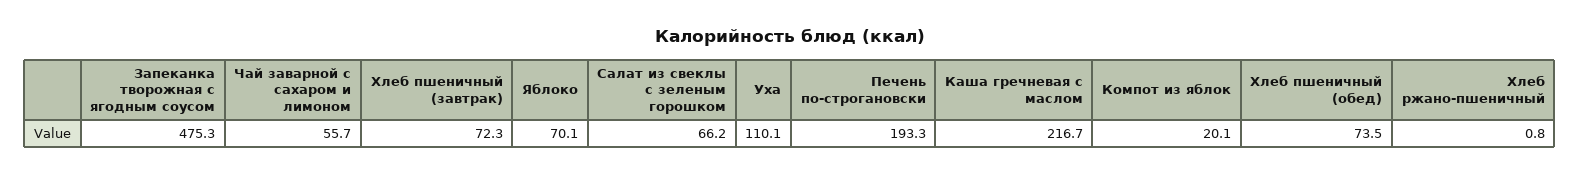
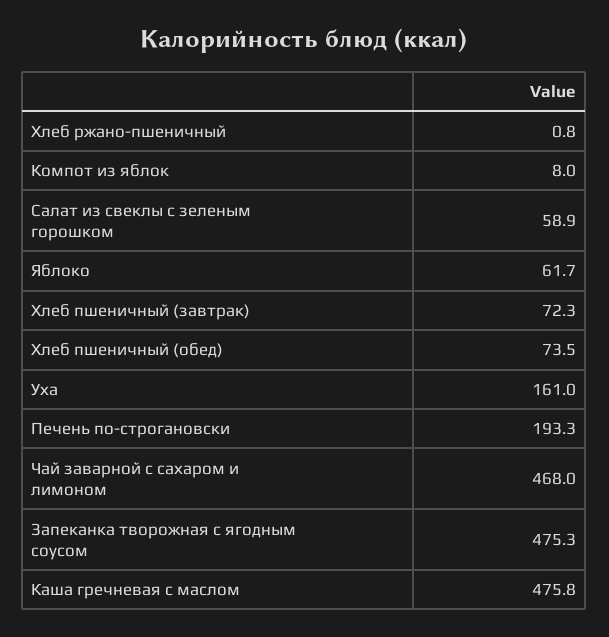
Чай заварной с сахаром и лимоном: 55.7 -> 468
Яблоко: 70.1 -> 61.7
Салат из свеклы с зеленым горошком: 66.2 -> 58.9
Уха: 110.1 -> 161
Каша гречневая с маслом: 216.7 -> 475.8
Компот из яблок: 20.1 -> 8

